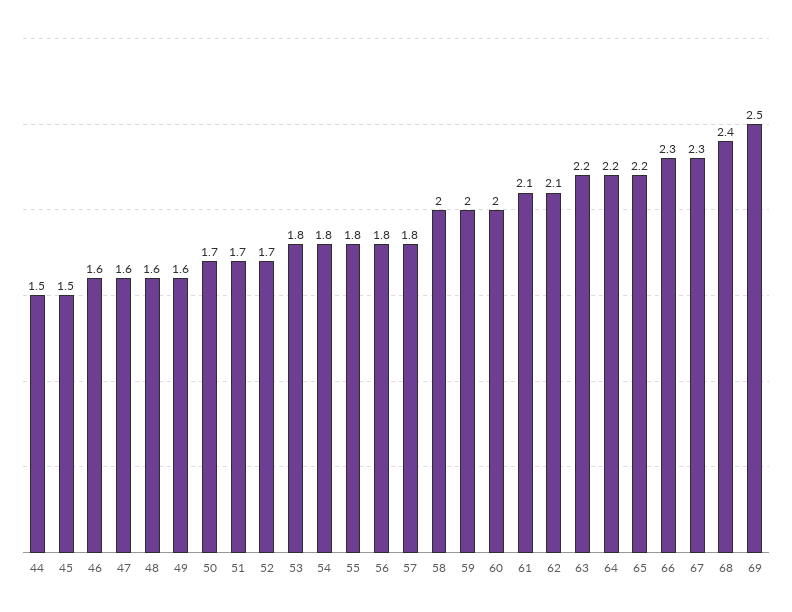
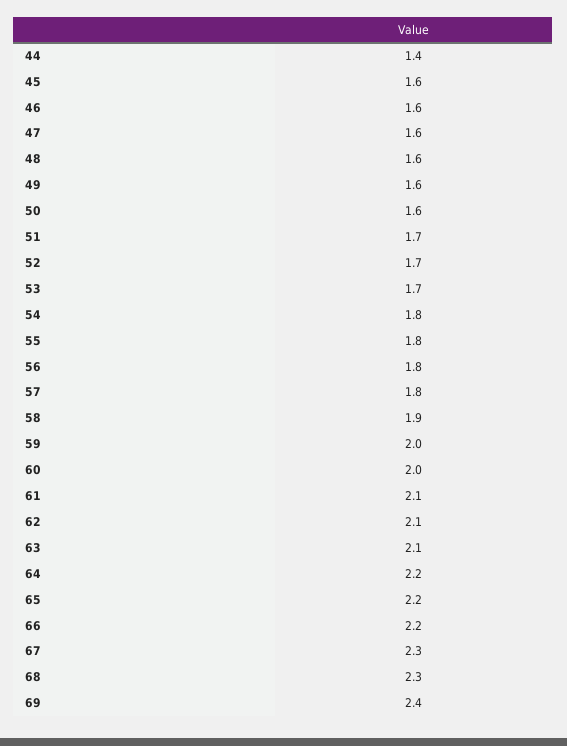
44: 1.5 -> 1.4
45: 1.5 -> 1.6
50: 1.7 -> 1.6
53: 1.8 -> 1.7
58: 2 -> 1.9
63: 2.2 -> 2.1
66: 2.3 -> 2.2
68: 2.4 -> 2.3
69: 2.5 -> 2.4

